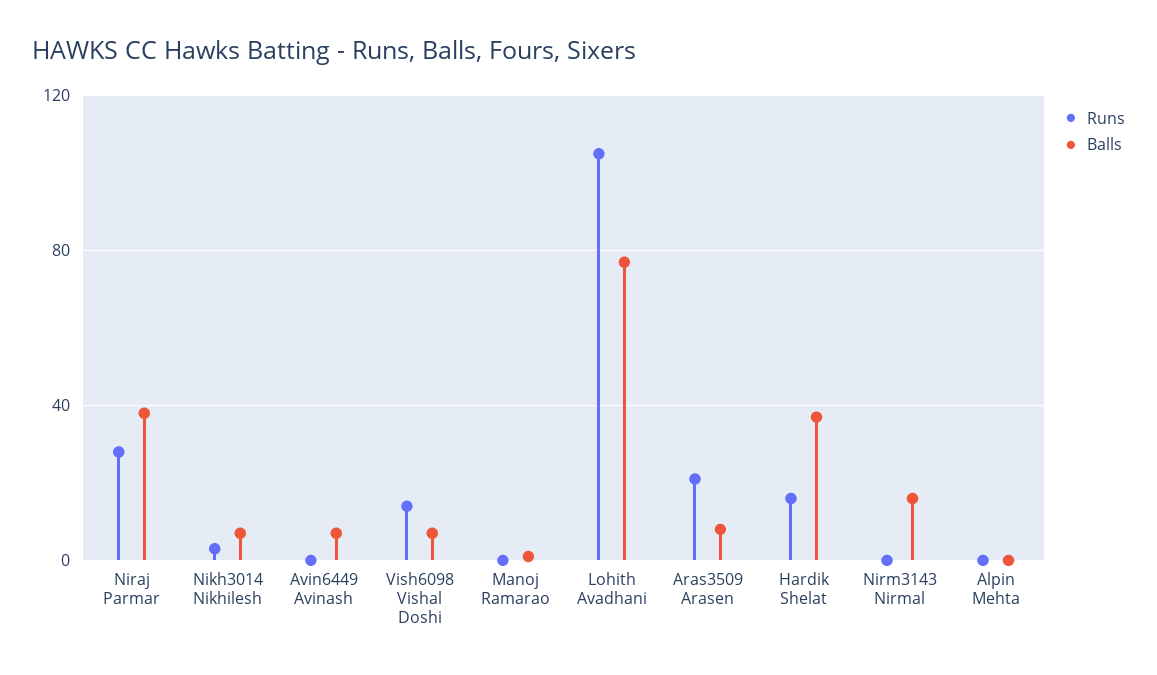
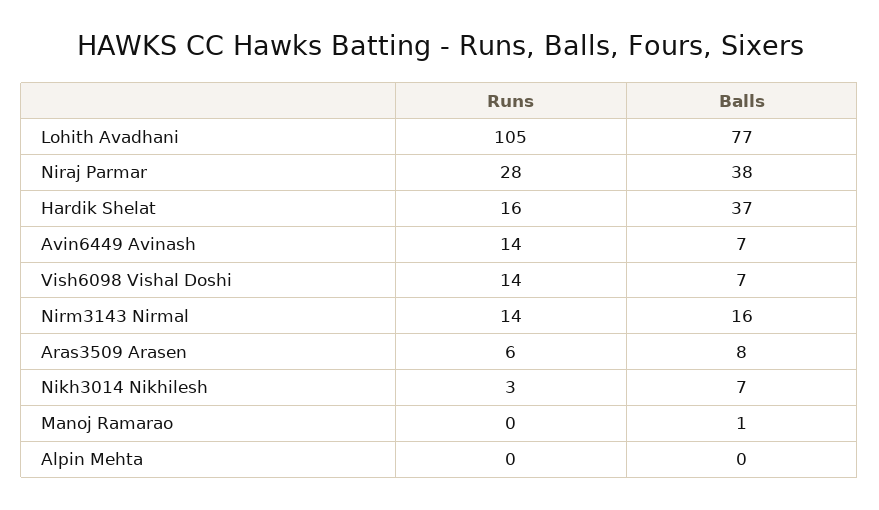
Runs, Avin6449 Avinash: 0 -> 14
Runs, Aras3509 Arasen: 20 -> 6
Runs, Nirm3143 Nirmal: 0 -> 14

